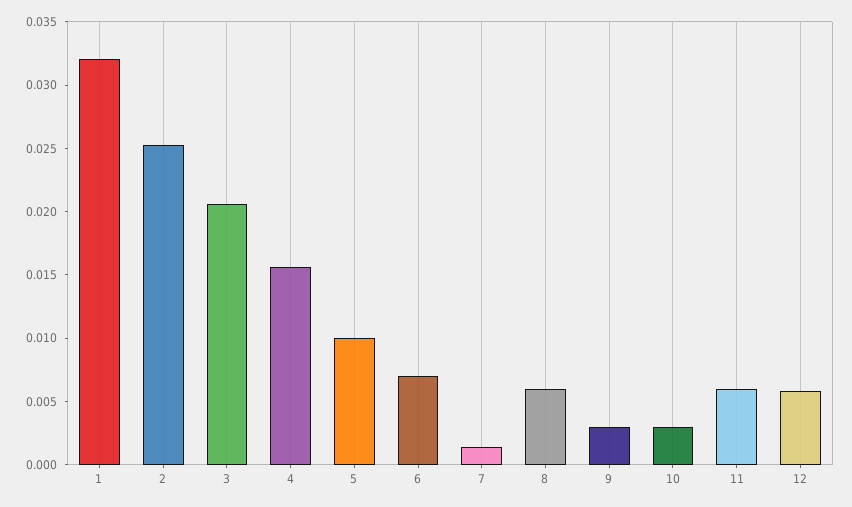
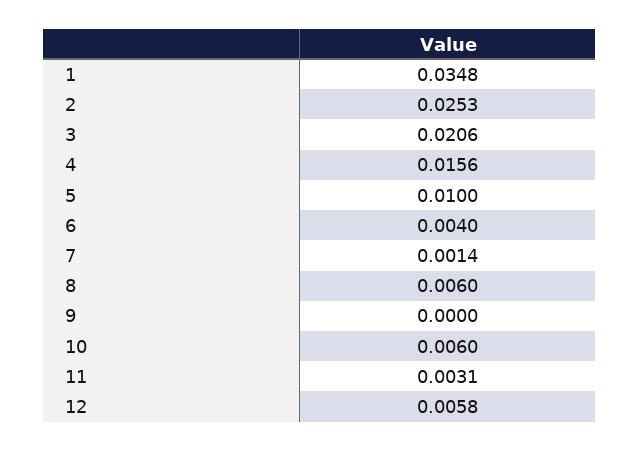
1: 0.032 -> 0.0348
6: 0.007 -> 0.004
9: 0.003 -> 0
10: 0.003 -> 0.006
11: 0.006 -> 0.0031

